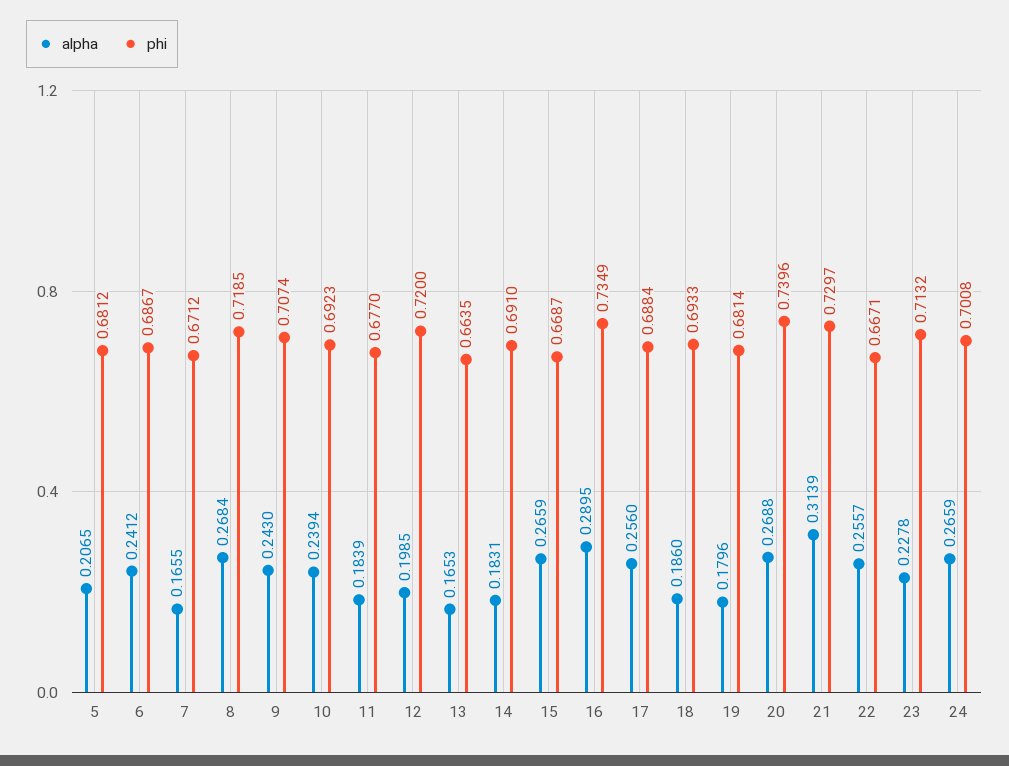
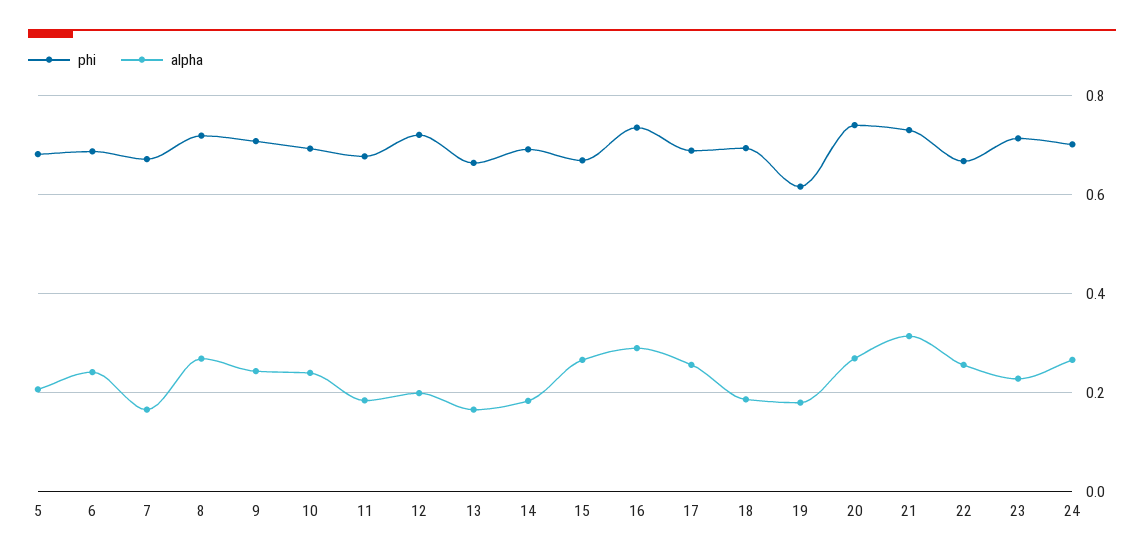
phi, 19: 0.6814 -> 0.62

